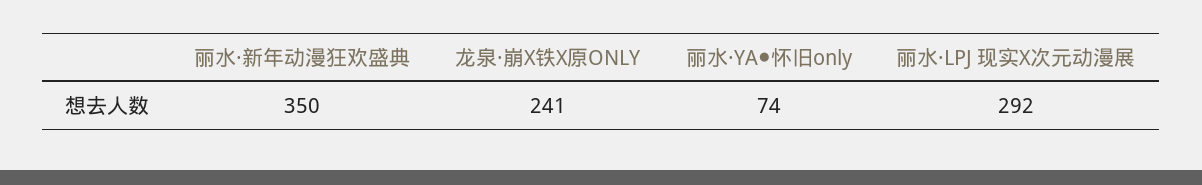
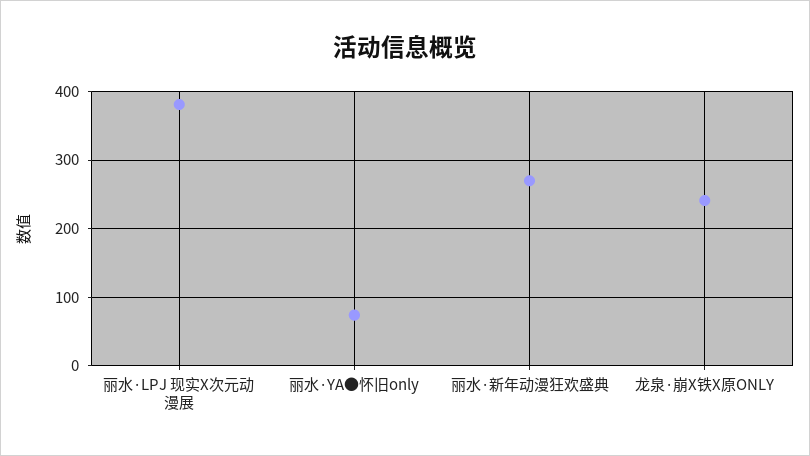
丽水·新年动漫狂欢盛典: 350 -> 270
丽水·LPJ 现实X次元动漫展: 292 -> 380

